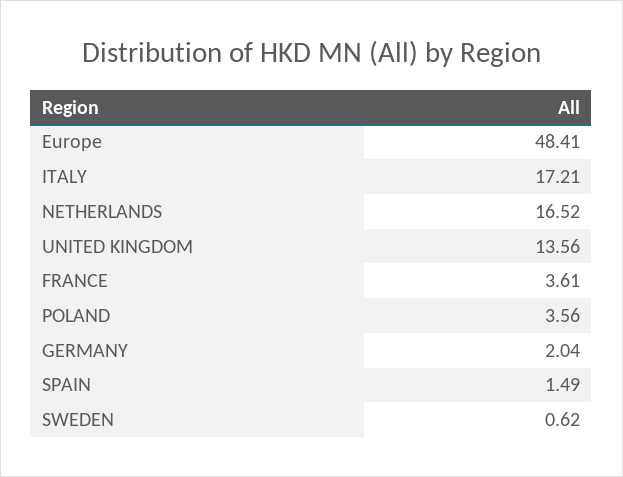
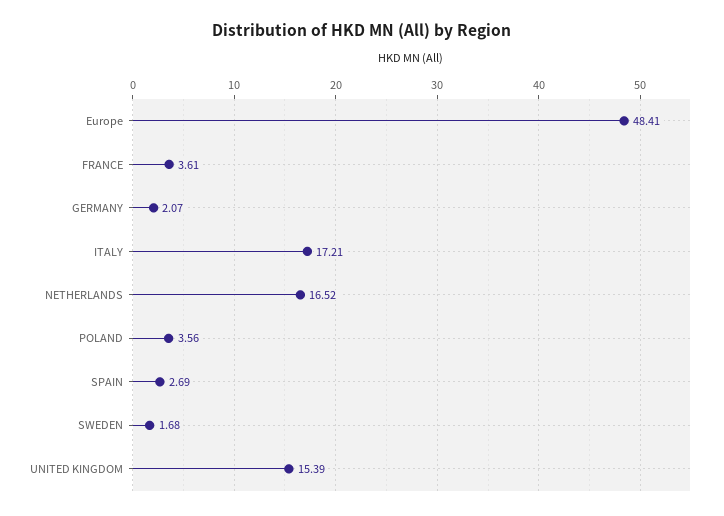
UNITED KINGDOM: 13.56 -> 15.39
GERMANY: 2.04 -> 2.07
SPAIN: 1.49 -> 2.69
SWEDEN: 0.62 -> 1.68

